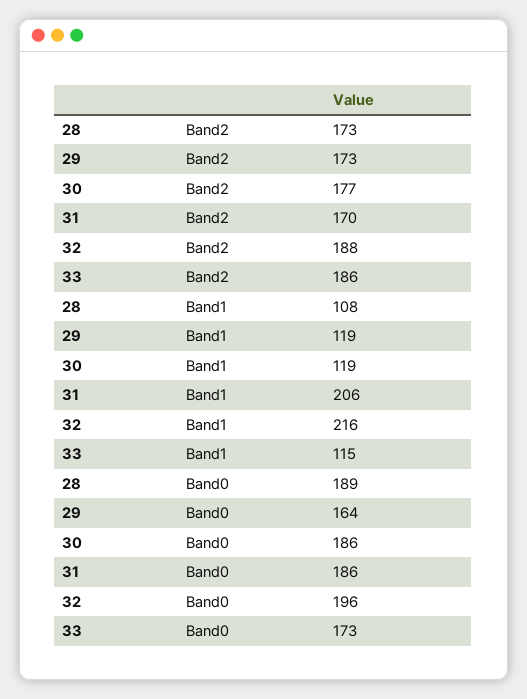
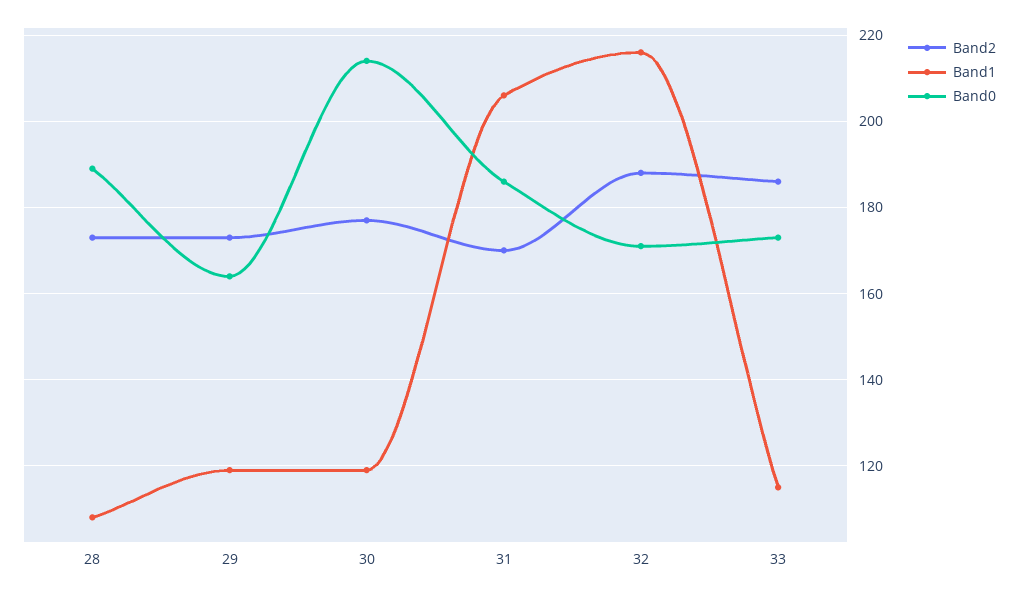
Band0, 30: 186 -> 215
Band0, 32: 196 -> 170

